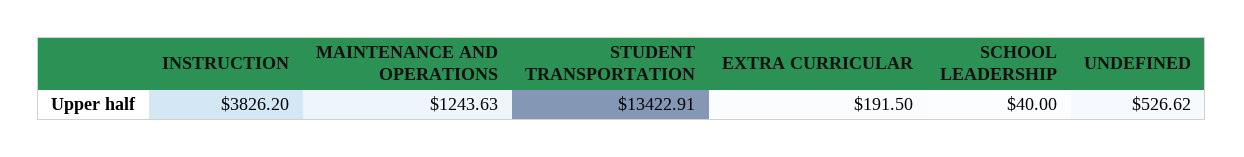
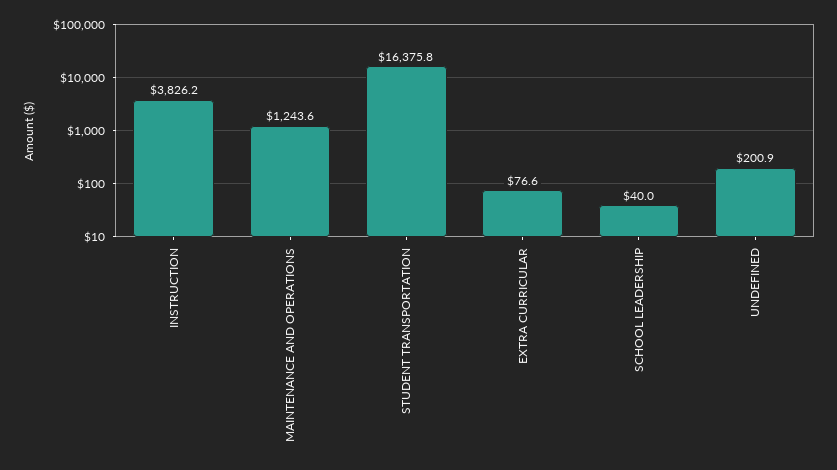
STUDENT TRANSPORTATION: 13422.91 -> 16375.8
EXTRA CURRICULAR: 191.5 -> 76.6
UNDEFINED: 526.62 -> 200.9

